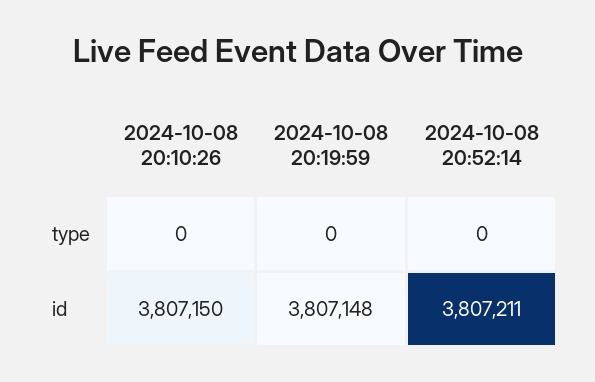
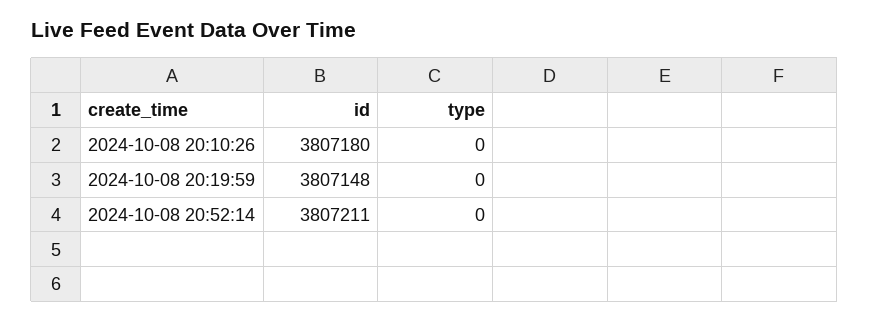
2024-10-08 20:10:26, id: 3807150 -> 3807180

